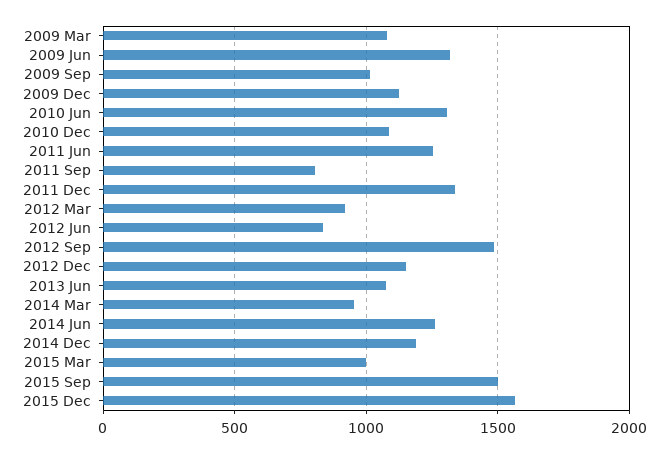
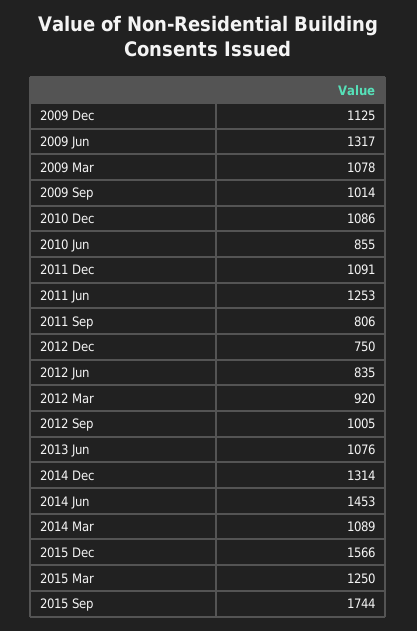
2010 Jun: 1300 -> 855
2011 Dec: 1350 -> 1091
2012 Sep: 1500 -> 1005
2012 Dec: 1150 -> 750
2014 Mar: 950 -> 1089
2014 Jun: 1250 -> 1453
2014 Dec: 1200 -> 1314
2015 Mar: 1000 -> 1250
2015 Sep: 1500 -> 1744

